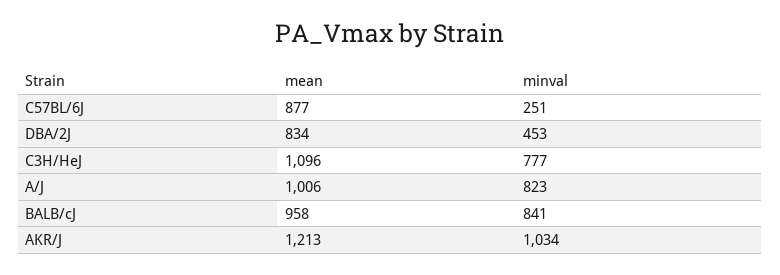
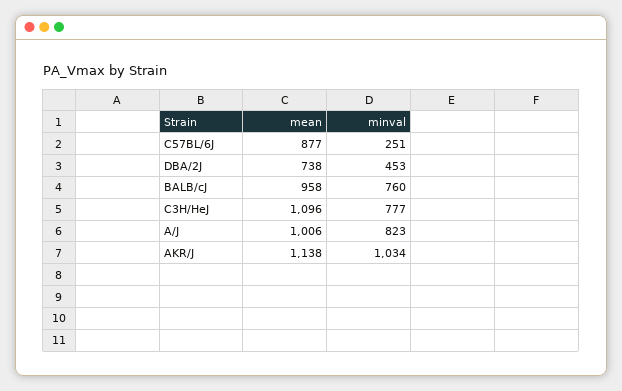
mean, DBA/2J: 834 -> 738
minval, BALB/cJ: 841 -> 760
mean, AKR/J: 1213 -> 1138

